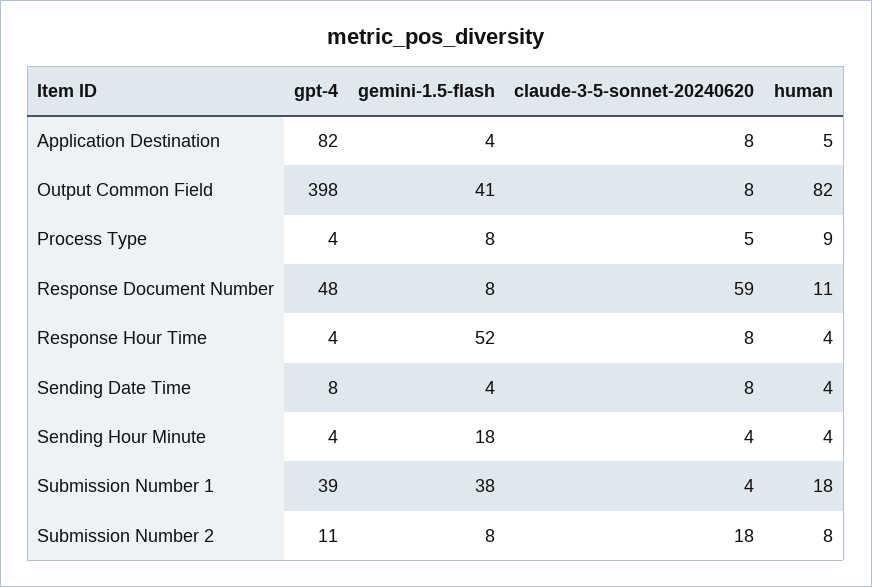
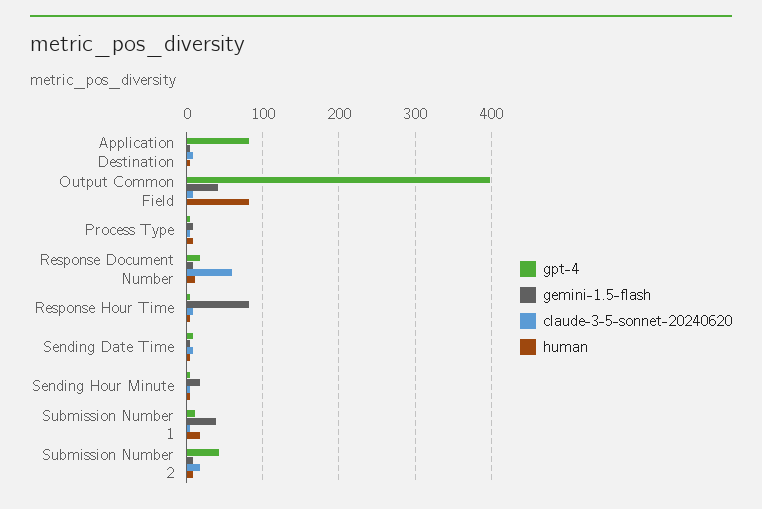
gpt-4, Response Document Number: 48 -> 20
gemini-1.5-flash, Response Hour Time: 52 -> 80
gpt-4, Submission Number 1: 39 -> 10
gpt-4, Submission Number 2: 11 -> 40

